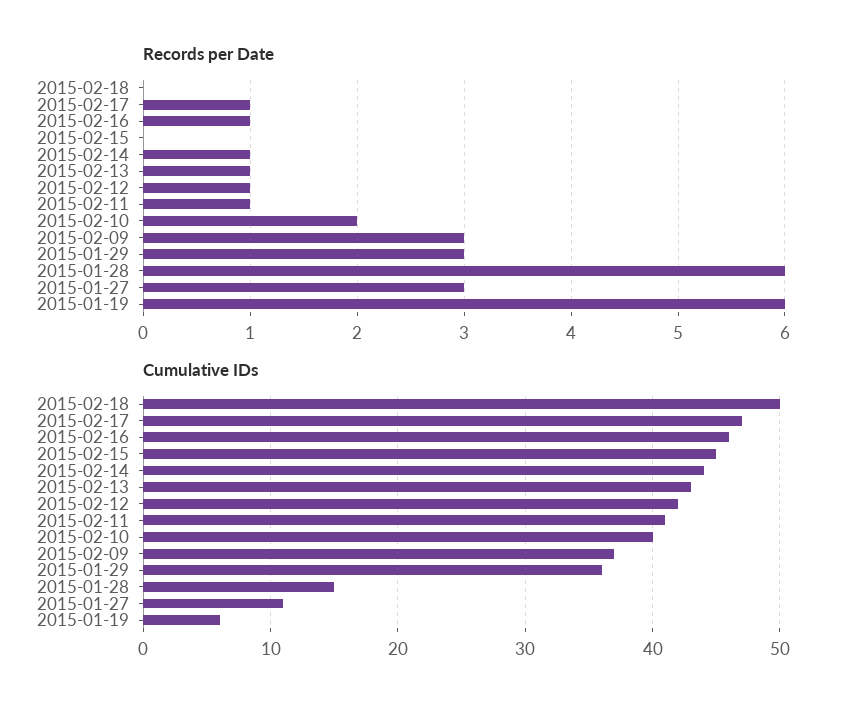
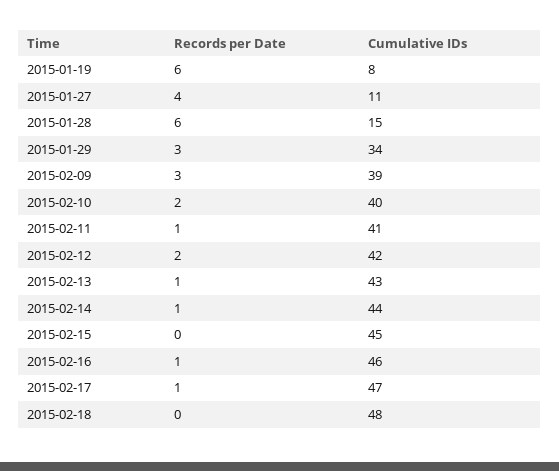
Records per Date, 2015-02-12: 1 -> 2
Records per Date, 2015-01-27: 3 -> 4
Cumulative IDs, 2015-02-18: 50 -> 48
Cumulative IDs, 2015-02-09: 37 -> 39
Cumulative IDs, 2015-01-29: 36 -> 34
Cumulative IDs, 2015-01-19: 6 -> 8

